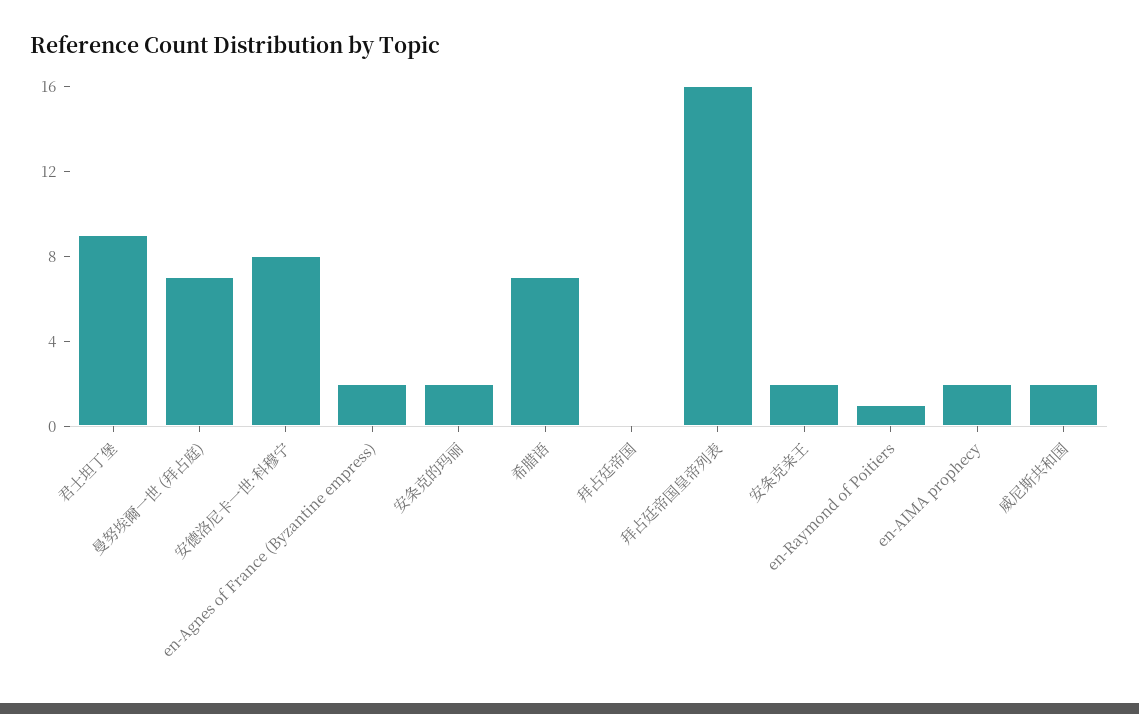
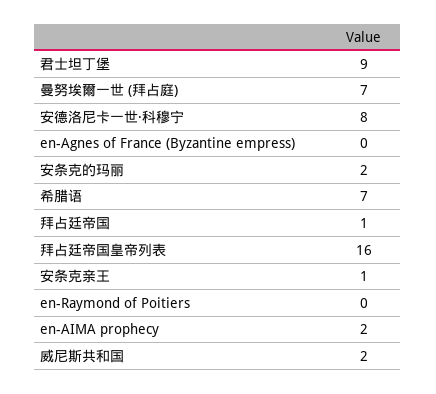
en-Agnes of France (Byzantine empress): 2 -> 0
拜占廷帝国: 0 -> 1
安条克亲王: 2 -> 1
en-Raymond of Poitiers: 1 -> 0

